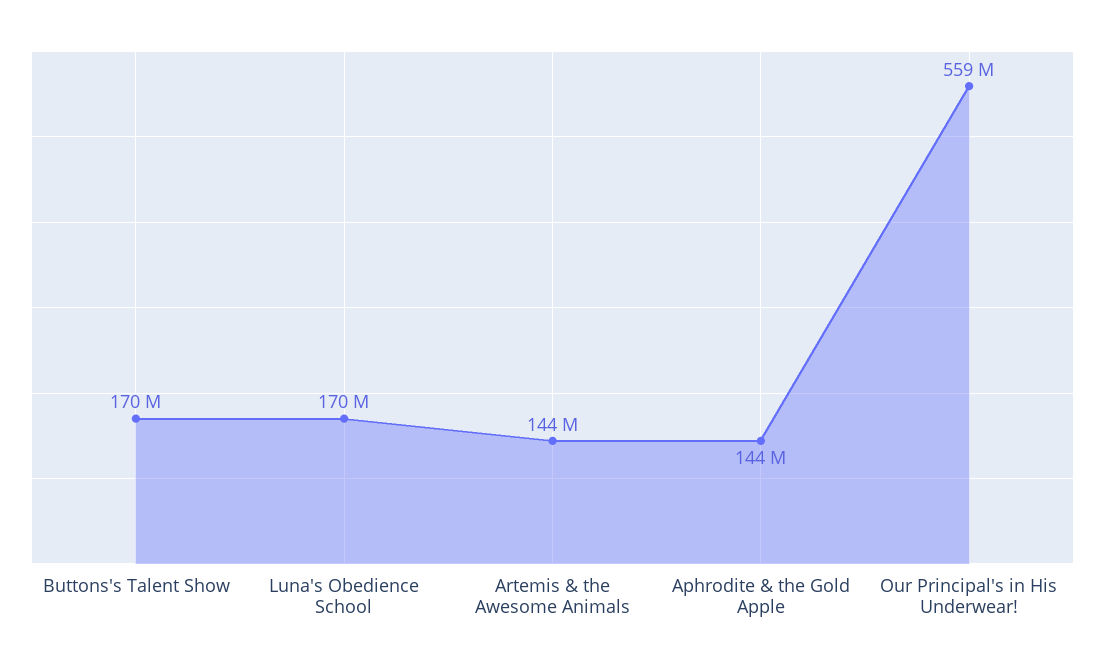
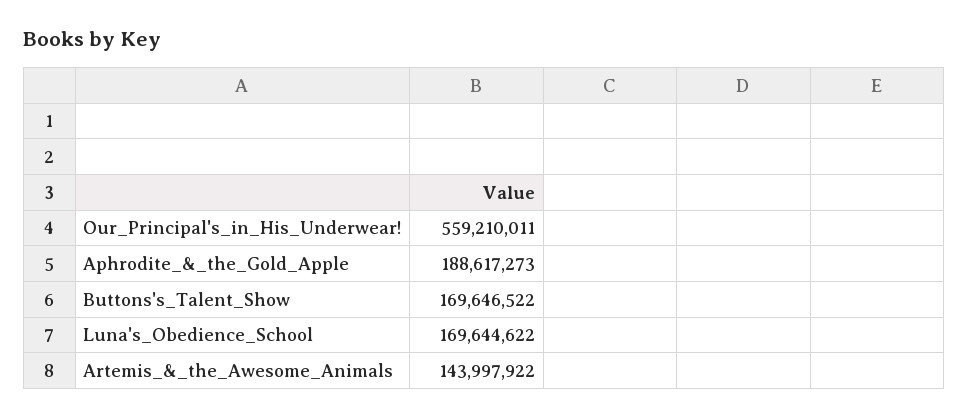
Aphrodite & the Gold Apple: 144000000 -> 188617273

